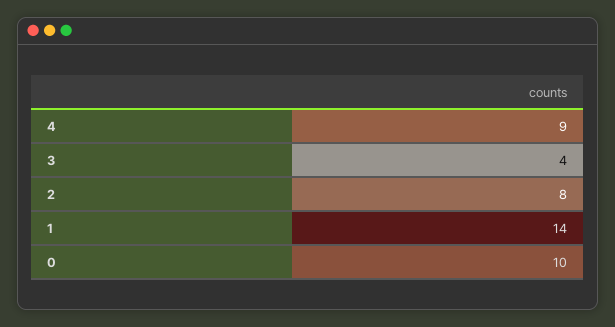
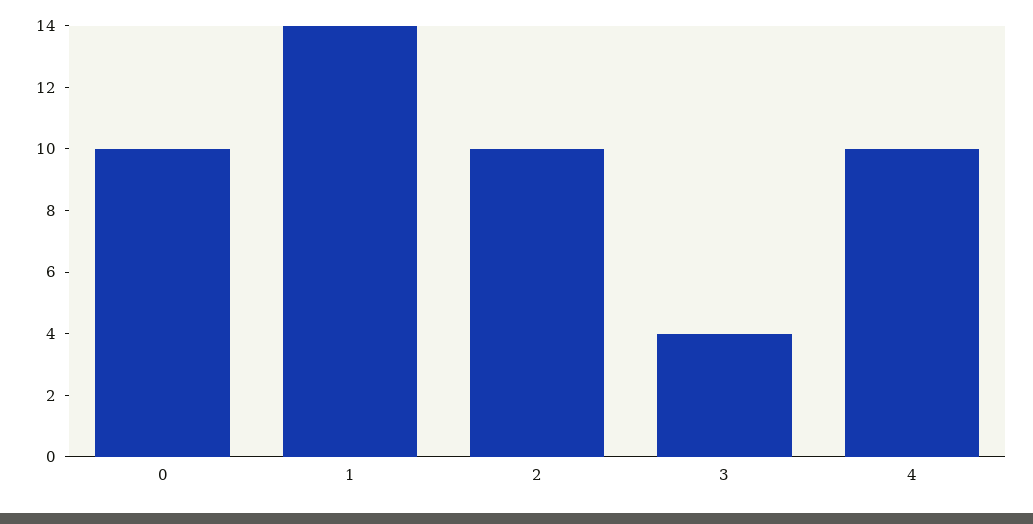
4: 9 -> 10
2: 8 -> 10

